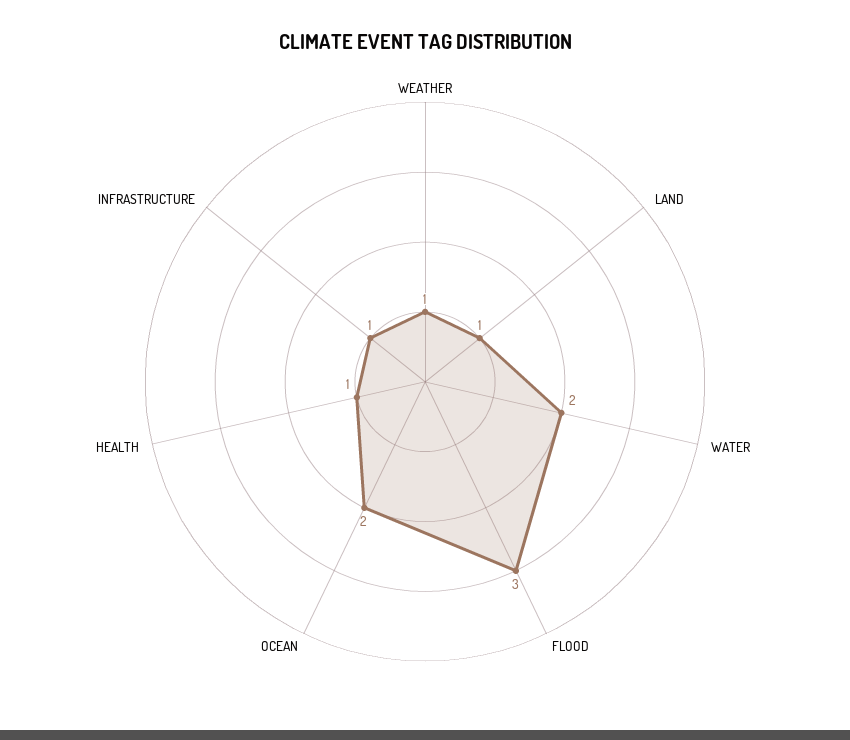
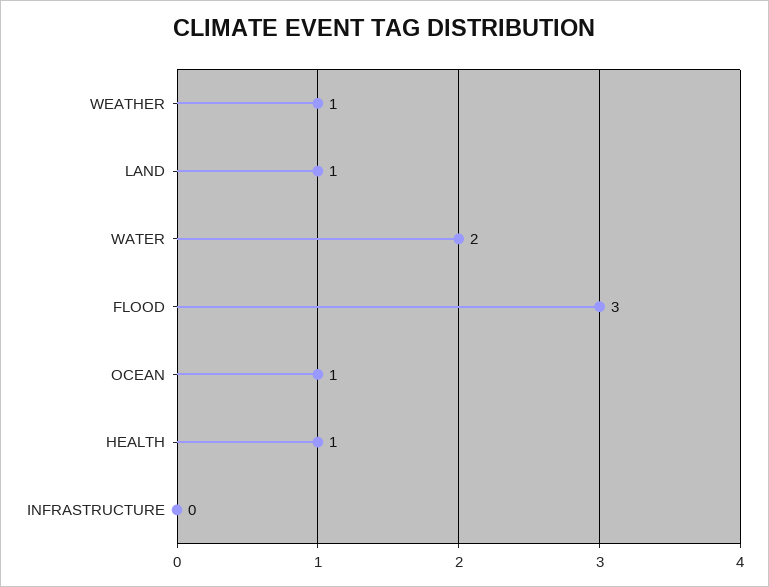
OCEAN: 2 -> 1
INFRASTRUCTURE: 1 -> 0

